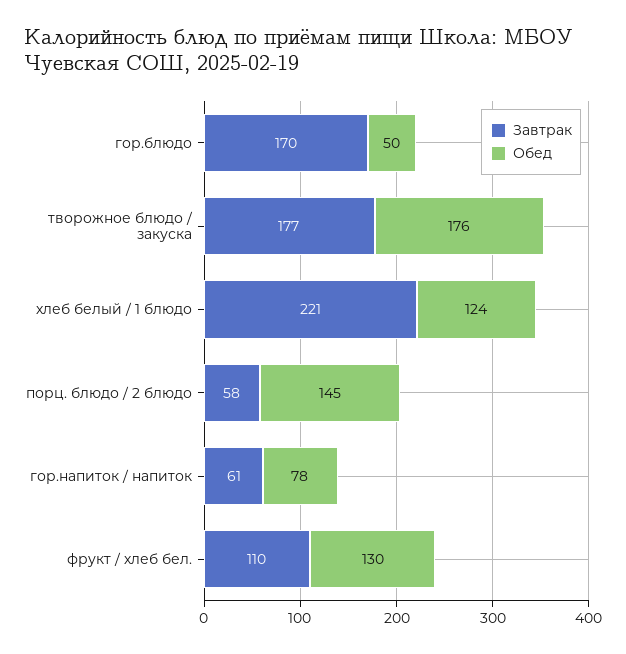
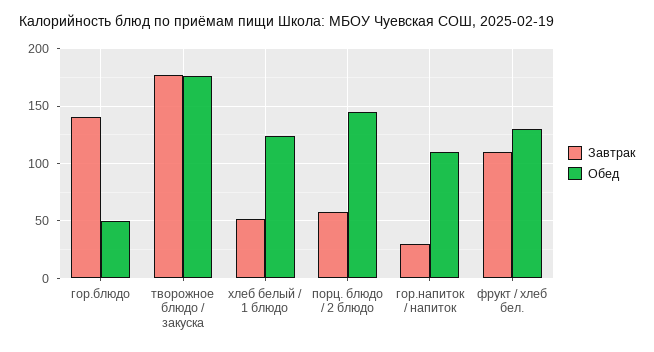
Завтрак, гор.блюдо: 170 -> 140
Завтрак, хлеб белый / 1 блюдо: 221 -> 50
Завтрак, гор.напиток / напиток: 61 -> 30
Обед, гор.напиток / напиток: 78 -> 110

